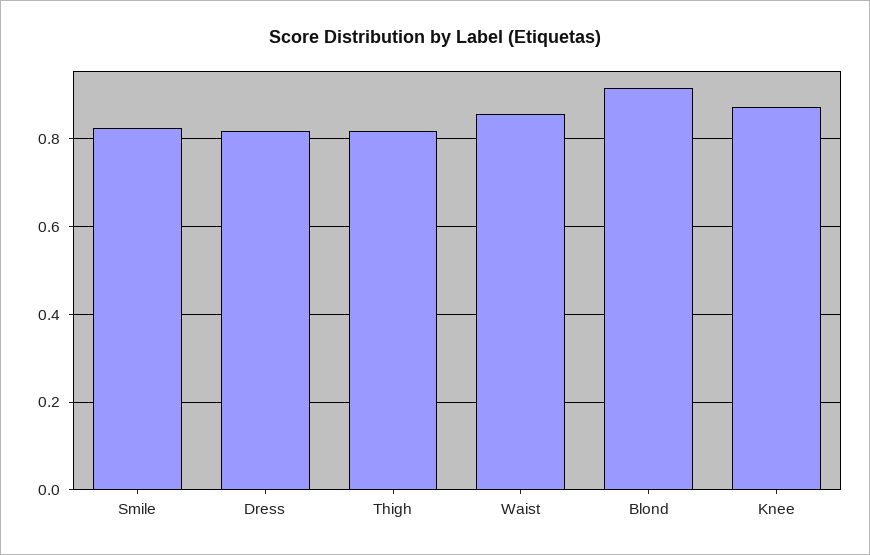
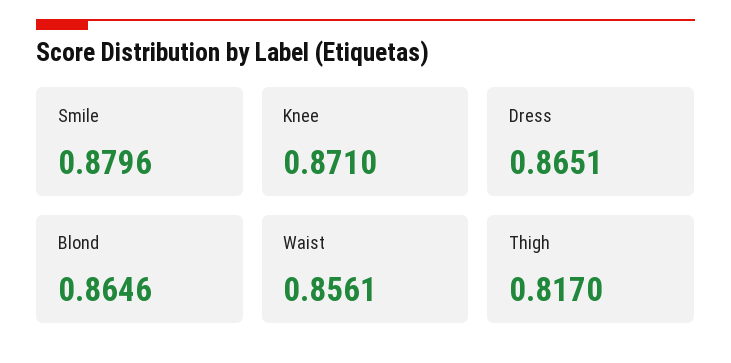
Smile: 0.82 -> 0.8796
Dress: 0.82 -> 0.8651
Blond: 0.92 -> 0.8646

